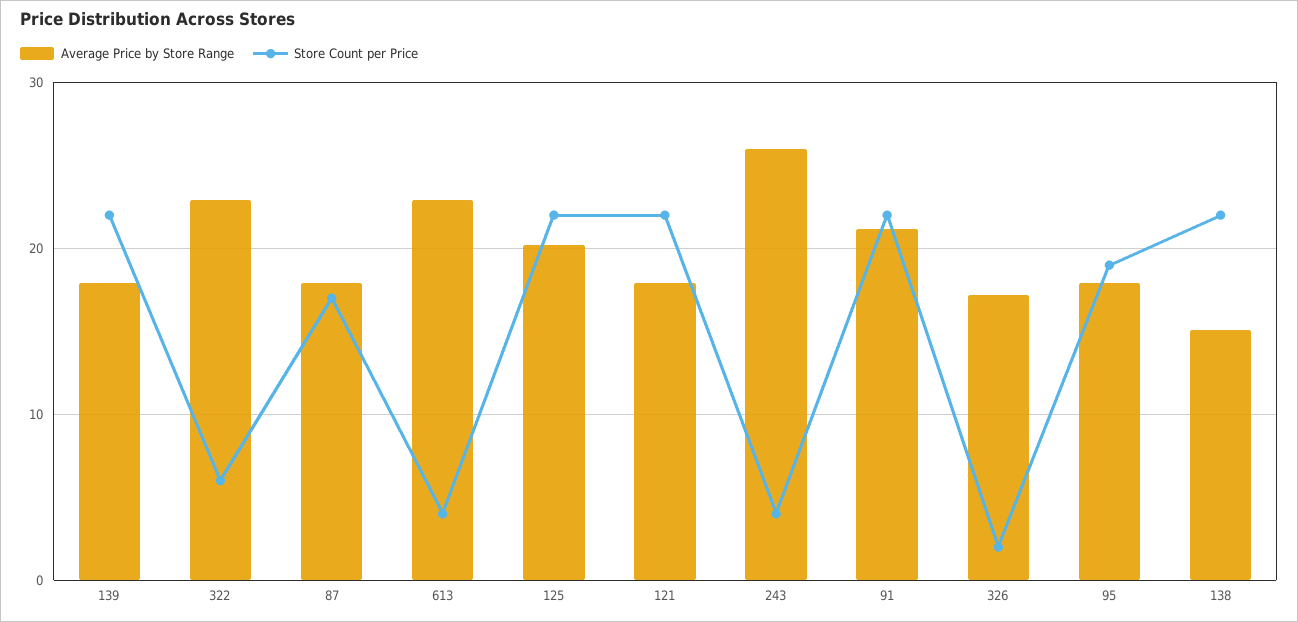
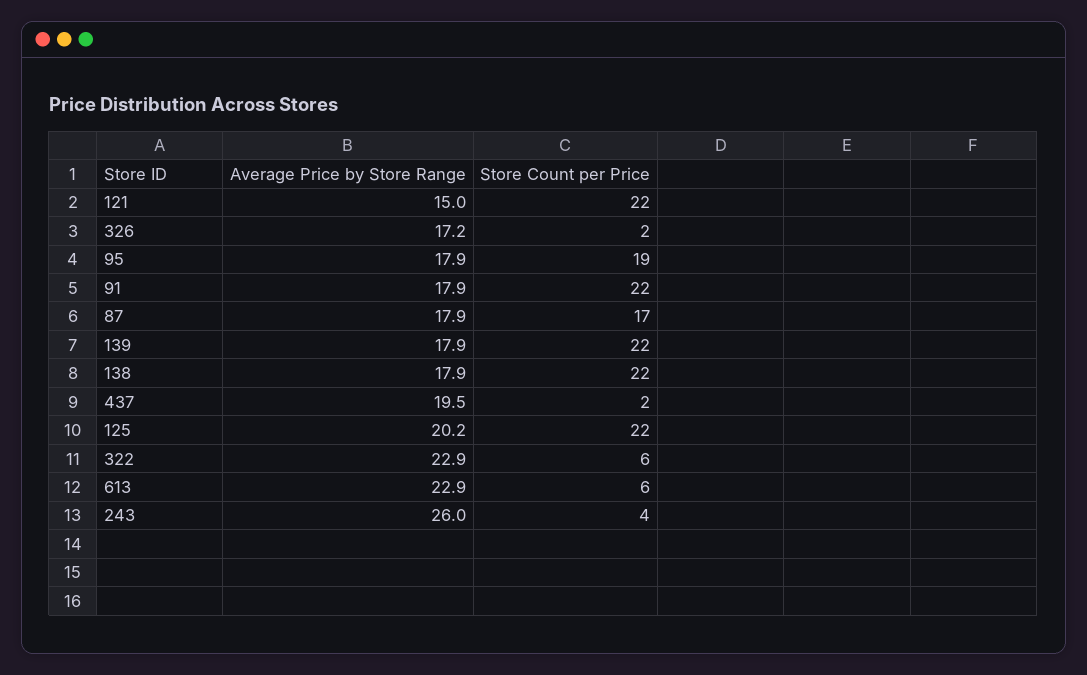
Store Count per Price, 613: 4 -> 6
Average Price by Store Range, 121: 18 -> 15
Average Price by Store Range, 91: 21 -> 17.9
Average Price by Store Range, 138: 15 -> 17.9
Average Price by Store Range, 437: none -> 19.5
Store Count per Price, 437: none -> 2

